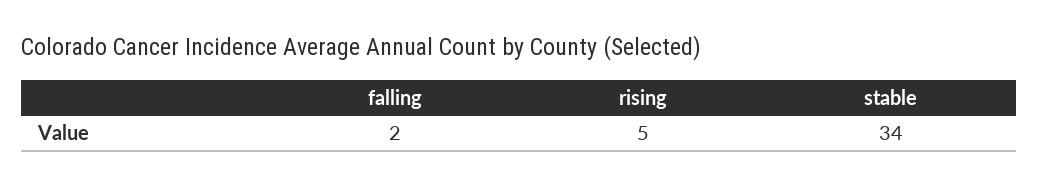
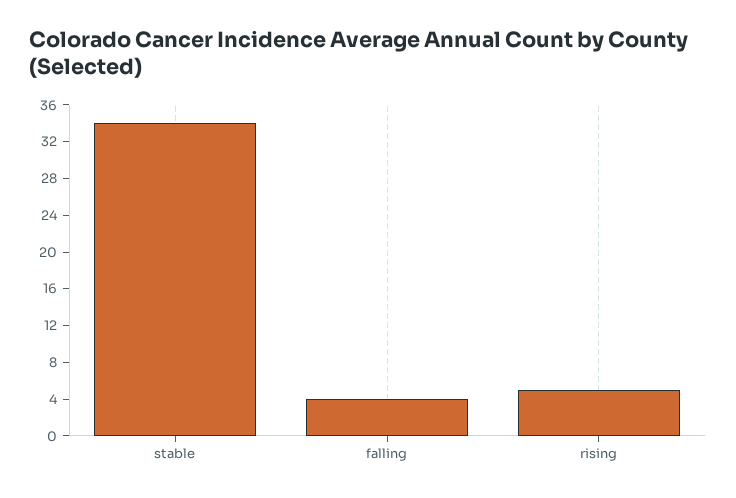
falling: 2 -> 4

